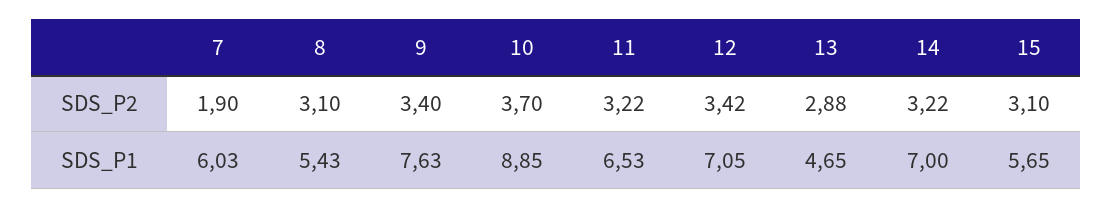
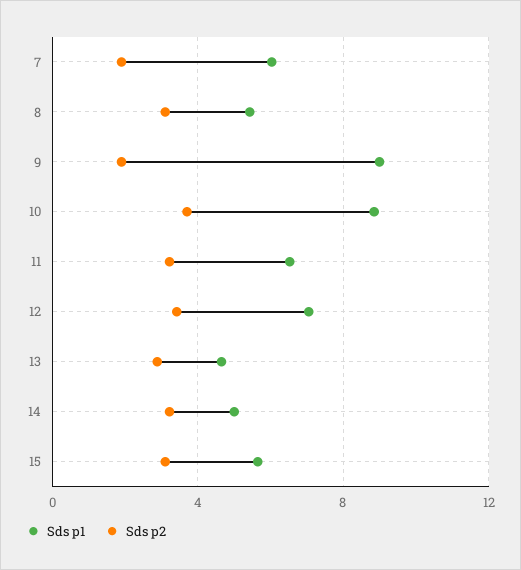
SDS_P2, 9: 3.4 -> 2
SDS_P1, 9: 7.63 -> 9
SDS_P1, 14: 7 -> 5

